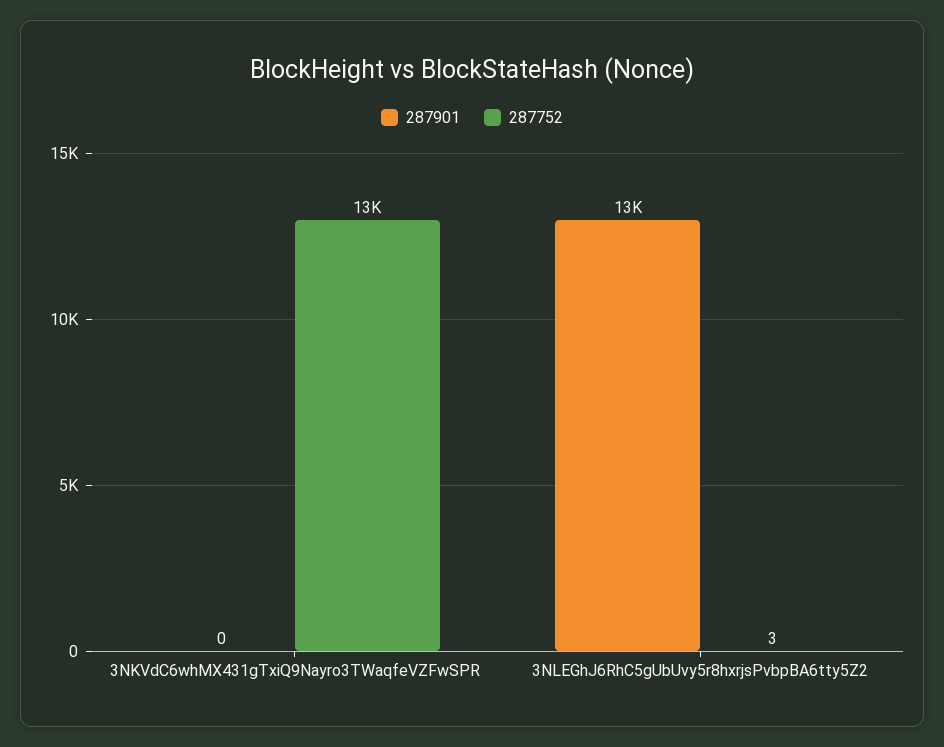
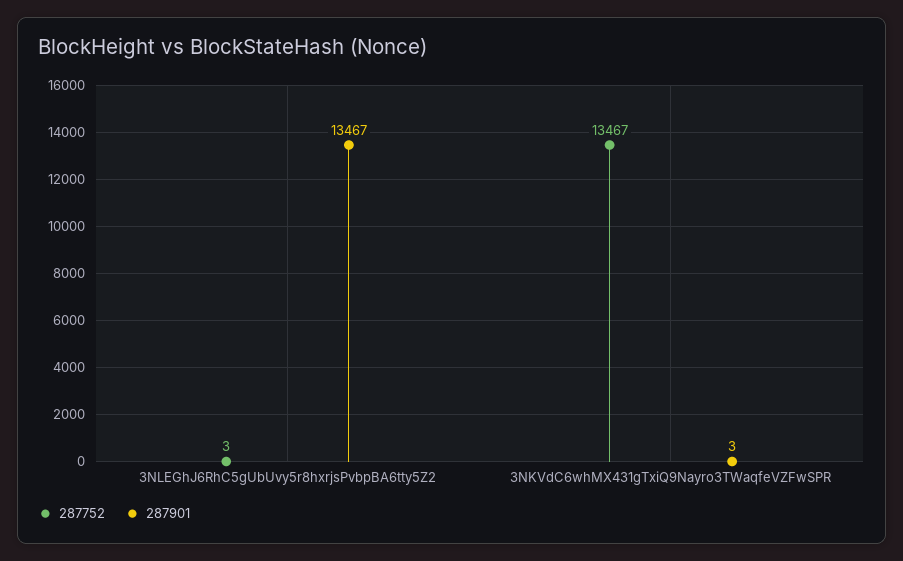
287901, 3NKVdC6whMX431gTxiQ9Nayro3TWaqfeVZFwSPR: 0 -> 3

